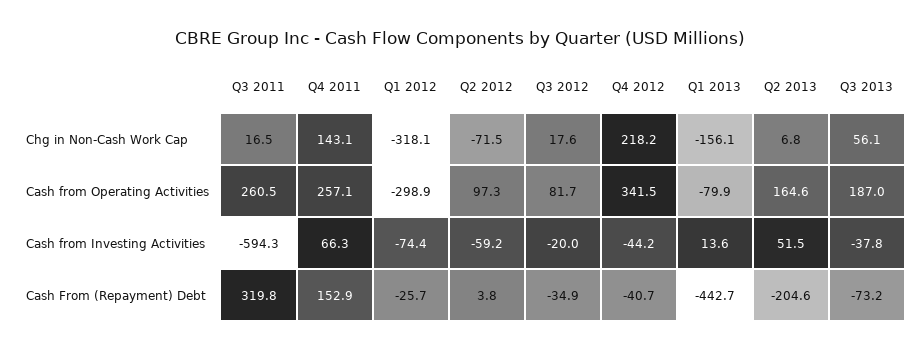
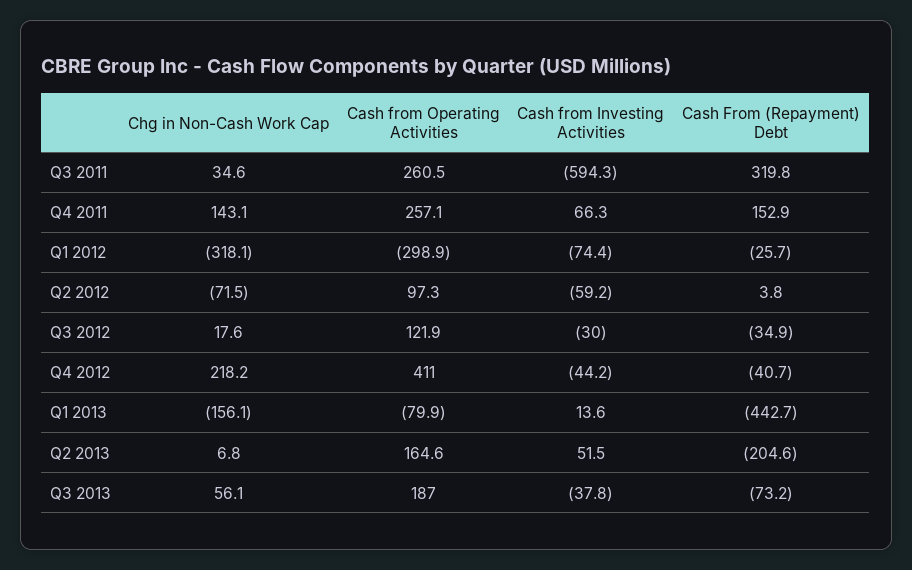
Q3 2011, Chg in Non-Cash Work Cap: 16.5 -> 34.6
Q3 2012, Cash from Operating Activities: 81.7 -> 121.9
Q4 2012, Cash from Operating Activities: 341.5 -> 411
Q3 2012, Cash from Investing Activities: -20 -> -30

